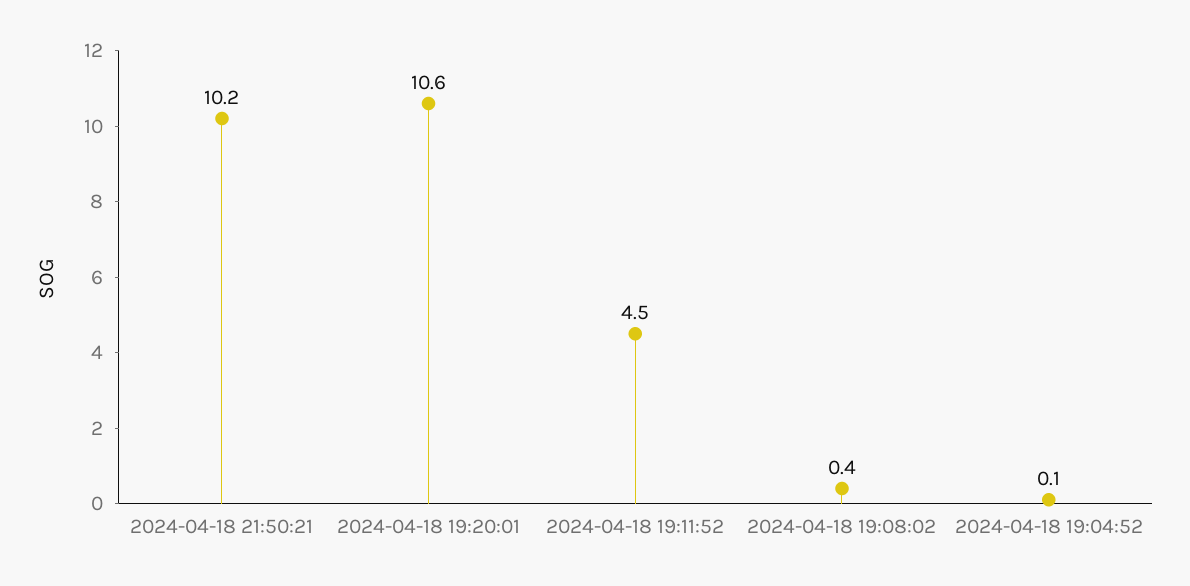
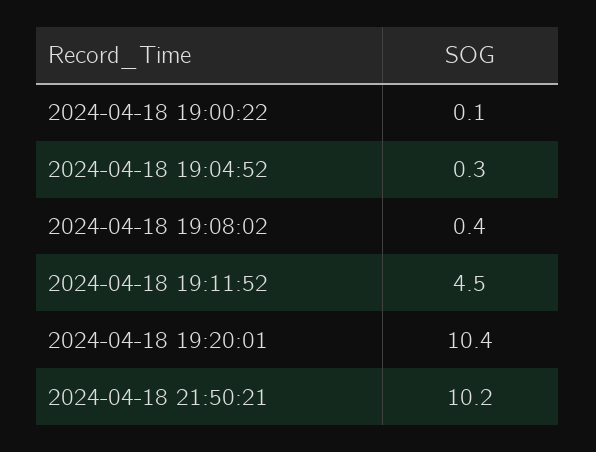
2024-04-18 19:20:01: 10.6 -> 10.4
2024-04-18 19:04:52: 0.1 -> 0.3
2024-04-18 19:00:22: none -> 0.1

